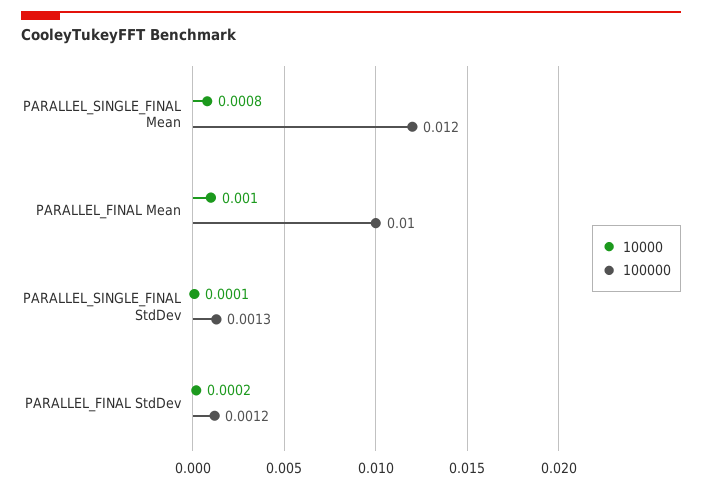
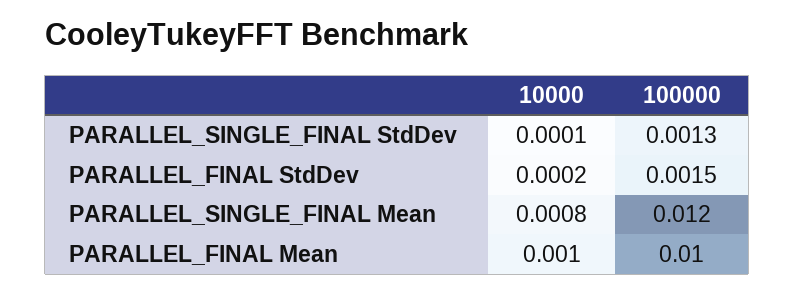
100000, PARALLEL_FINAL StdDev: 0.0012 -> 0.0015

